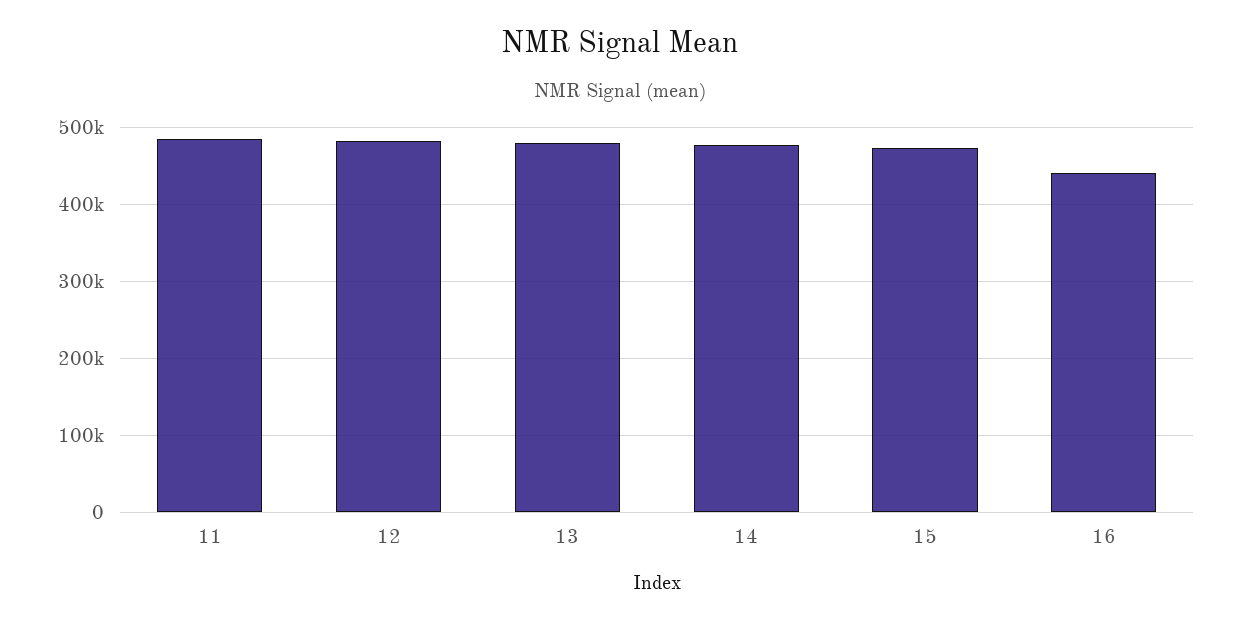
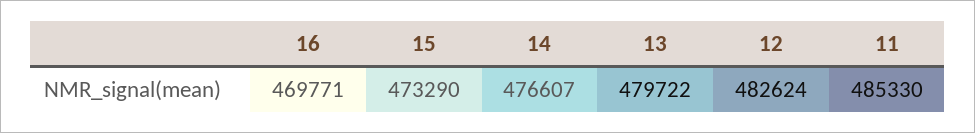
16: 440000 -> 469771

